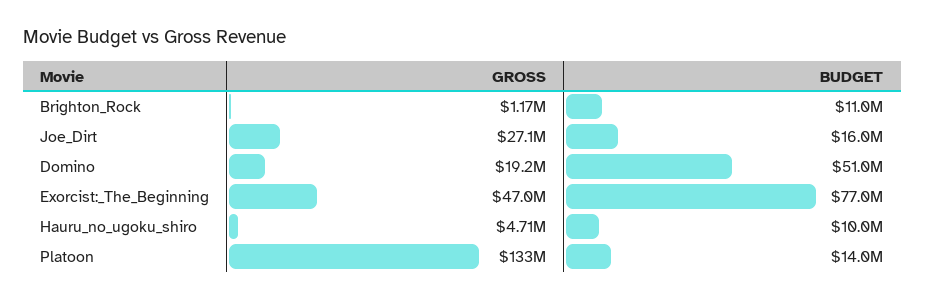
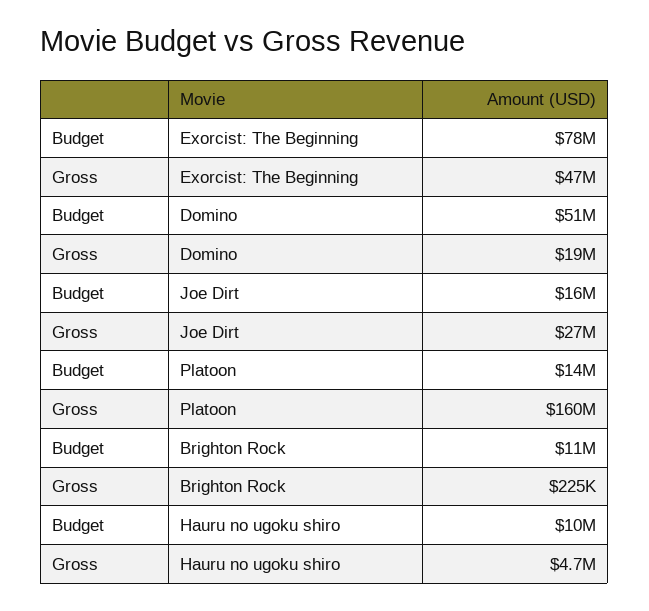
GROSS, Brighton_Rock: 1170000 -> 225000
BUDGET, Exorcist:_The_Beginning: 77000000 -> 78000000
GROSS, Platoon: 133000000 -> 160000000

